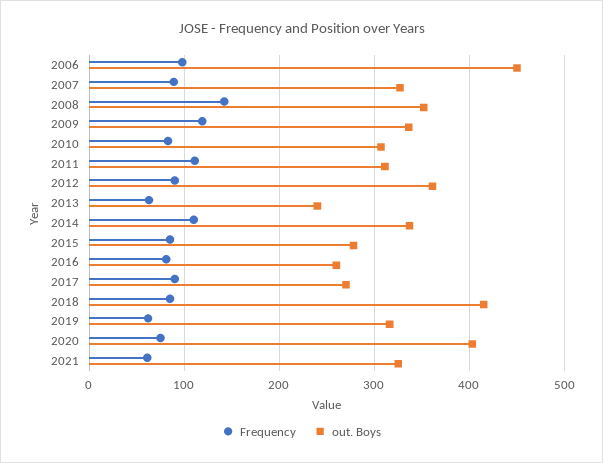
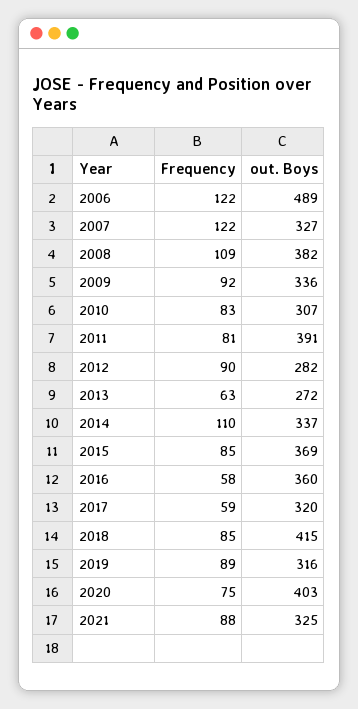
Frequency, 2006: 100 -> 122
out. Boys, 2006: 450 -> 489
Frequency, 2007: 90 -> 122
Frequency, 2008: 140 -> 109
out. Boys, 2008: 350 -> 382
Frequency, 2009: 120 -> 92
Frequency, 2011: 110 -> 81
out. Boys, 2011: 310 -> 391
out. Boys, 2012: 360 -> 282
out. Boys, 2013: 240 -> 272
out. Boys, 2015: 280 -> 369
Frequency, 2016: 80 -> 58
out. Boys, 2016: 260 -> 360
Frequency, 2017: 90 -> 59
out. Boys, 2017: 270 -> 320
Frequency, 2019: 60 -> 89
Frequency, 2021: 60 -> 88

